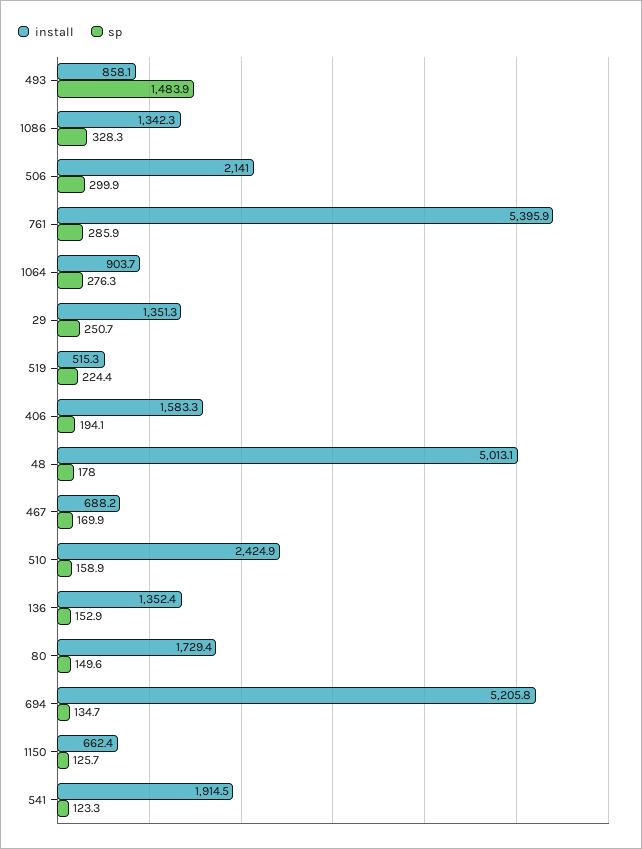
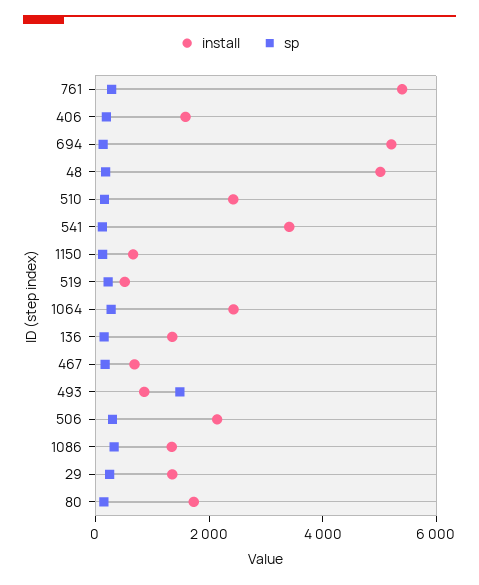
install, 1064: 903.7 -> 2500
install, 541: 1914.5 -> 3500

